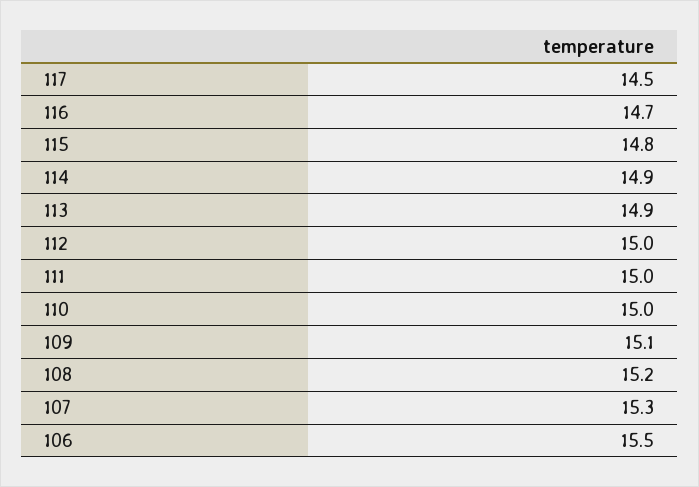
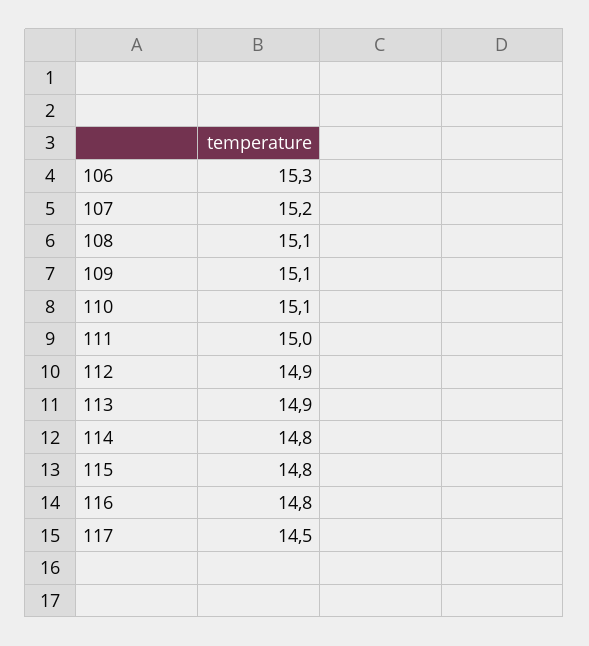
116: 14.7 -> 14.8
114: 14.9 -> 14.8
112: 15 -> 14.9
110: 15 -> 15.1
108: 15.2 -> 15.1
107: 15.3 -> 15.2
106: 15.5 -> 15.3

